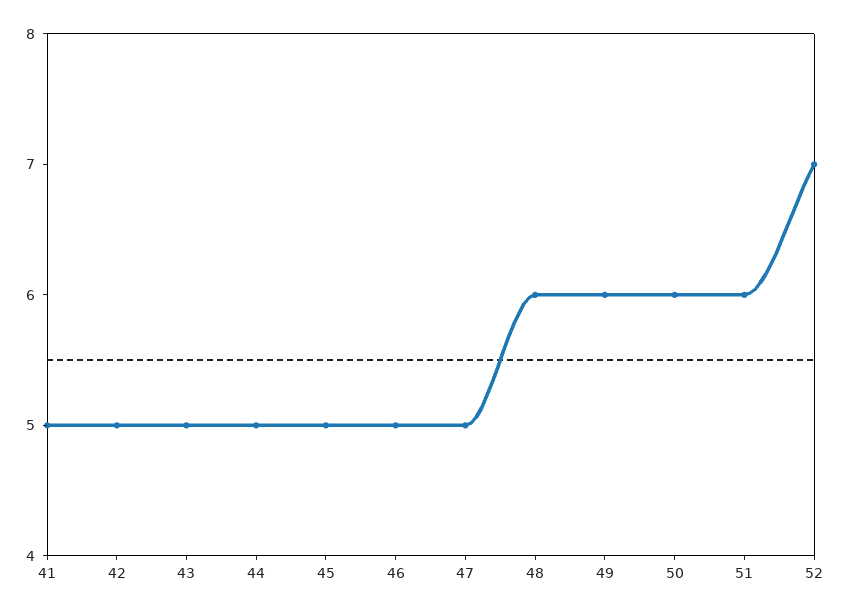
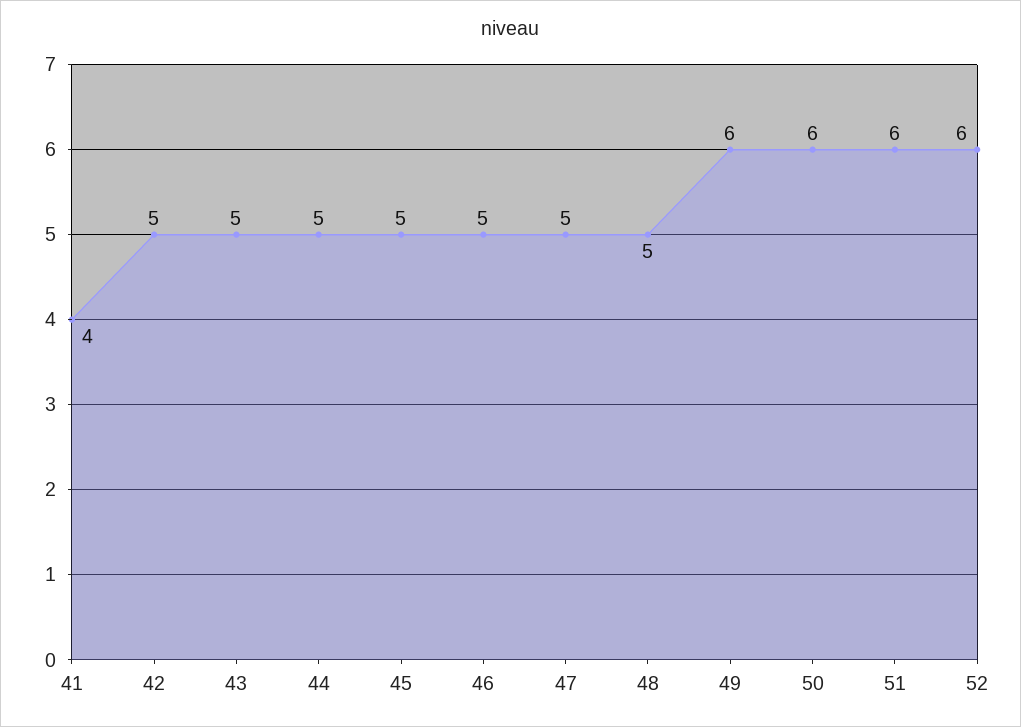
41: 5 -> 4
48: 6 -> 5
52: 7 -> 6

